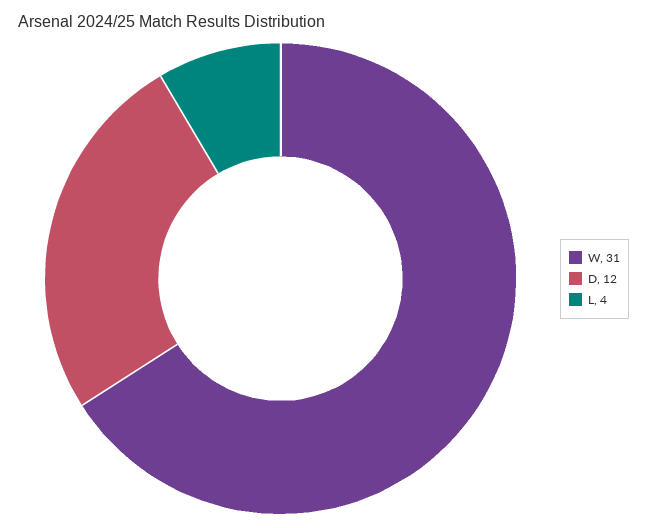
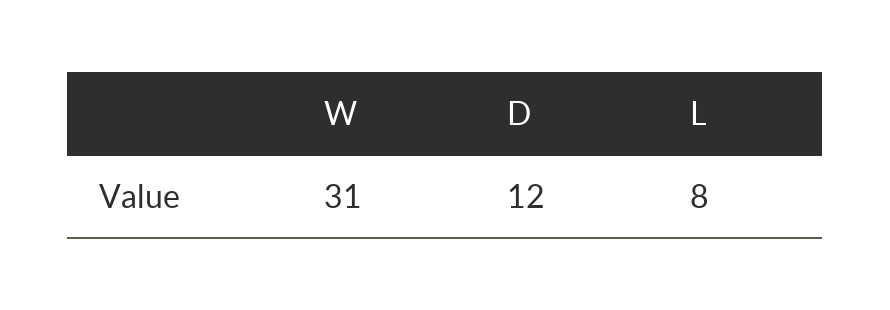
L: 4 -> 8

